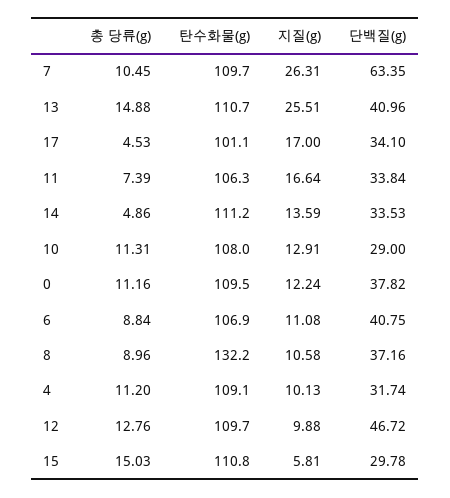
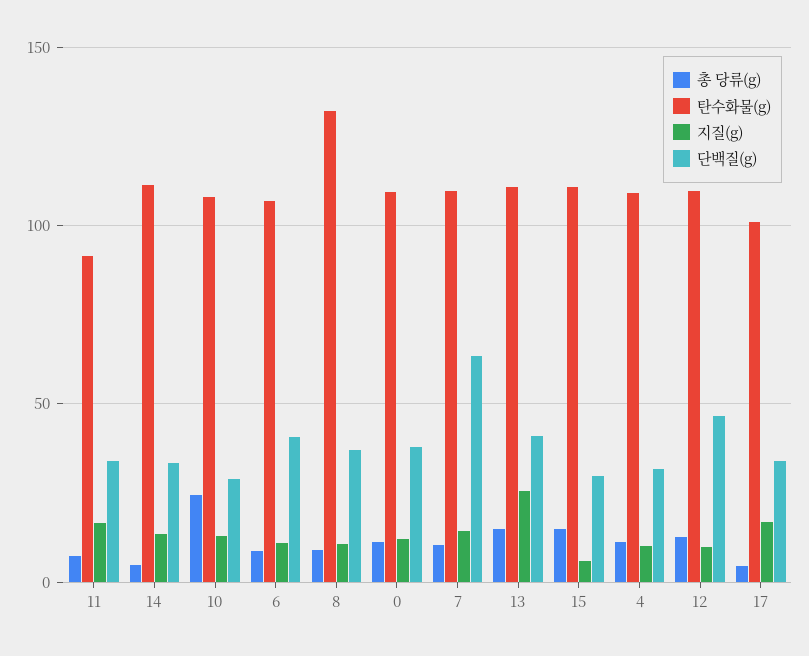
지질(g), 7: 26.31 -> 15
탄수화물(g), 11: 106.3 -> 90
총 당류(g), 10: 11.31 -> 25

